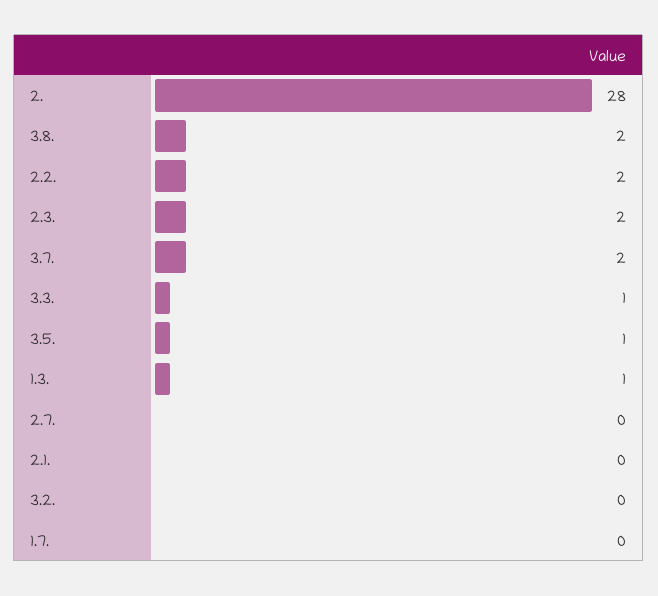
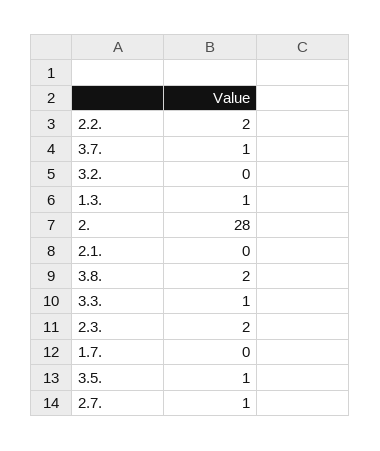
3.7.: 2 -> 1
2.7.: 0 -> 1

